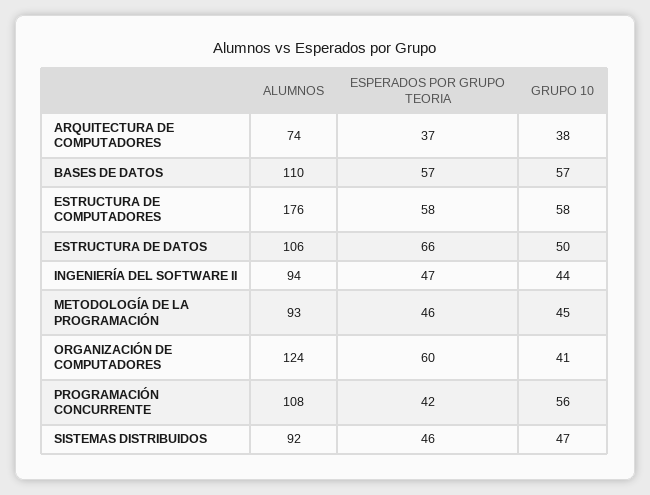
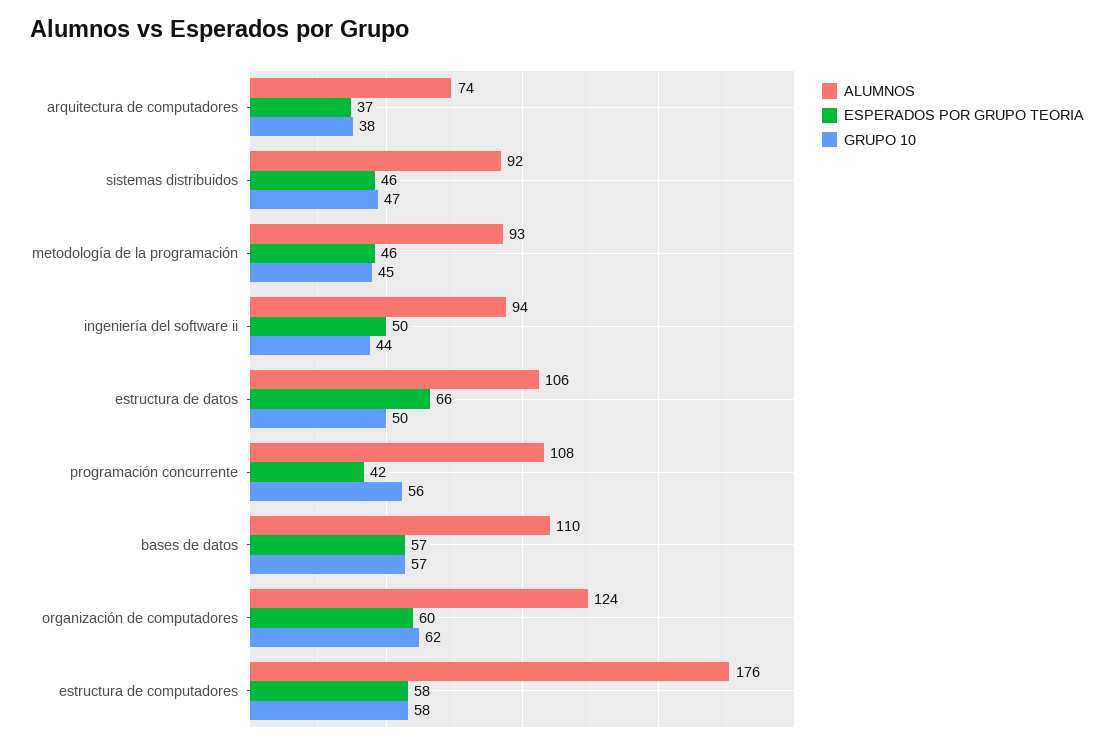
ESPERADOS POR GRUPO TEORIA, INGENIERÍA DEL SOFTWARE II: 47 -> 50
GRUPO 10, ORGANIZACIÓN DE COMPUTADORES: 41 -> 62

